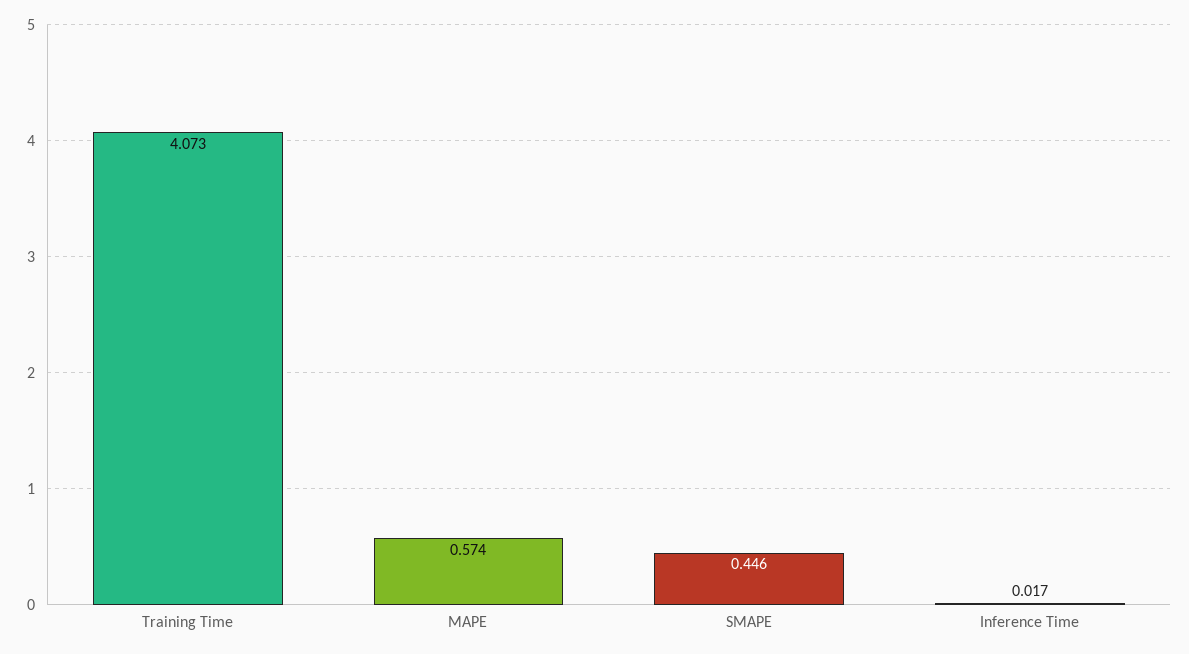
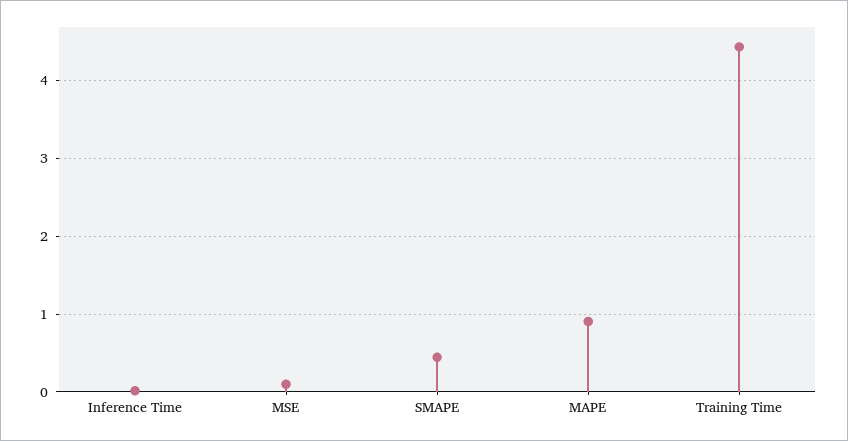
Training Time: 4.073 -> 4.4
MAPE: 0.574 -> 0.9
MSE: none -> 0.1

